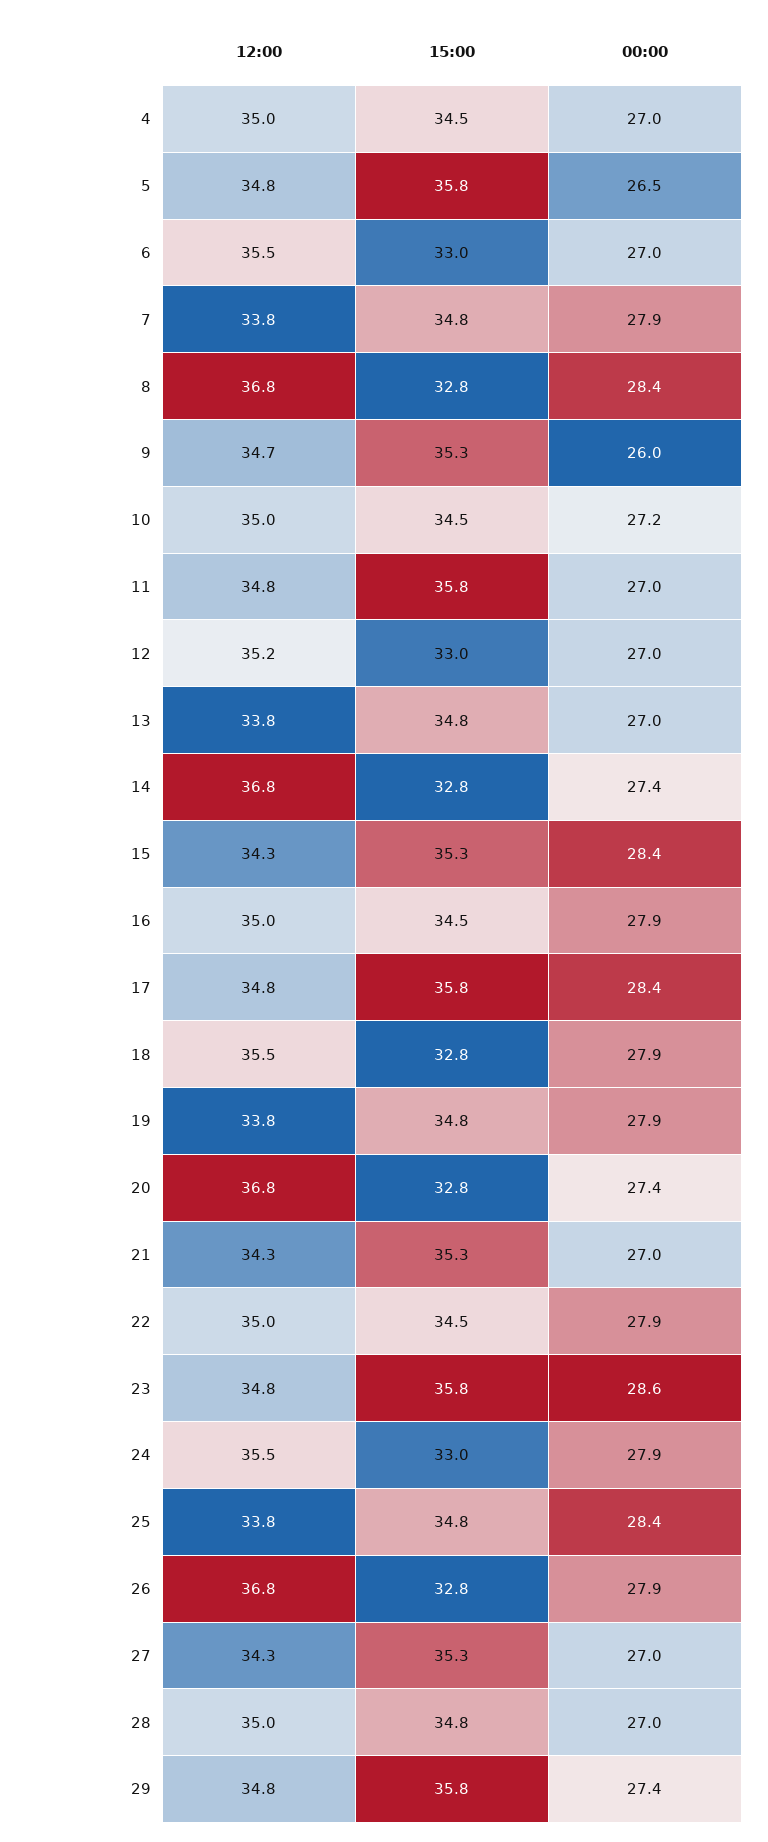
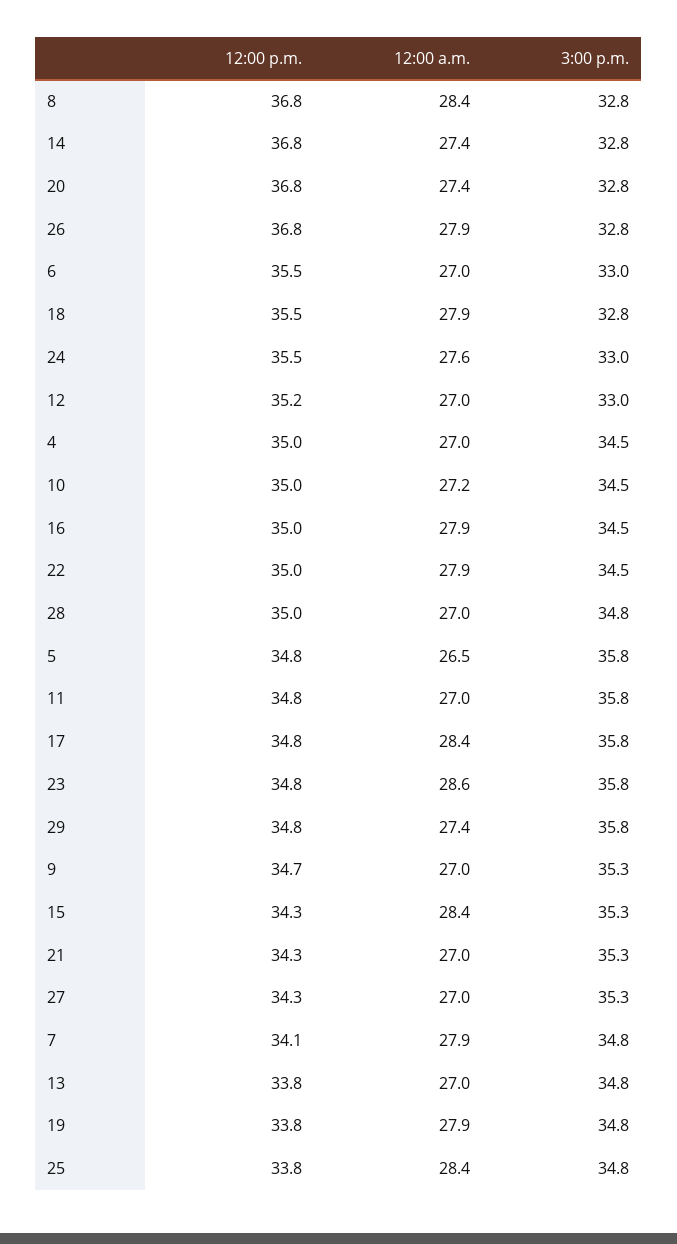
12:00, 7: 33.8 -> 34.1
00:00, 9: 26 -> 27
00:00, 24: 27.9 -> 27.6

